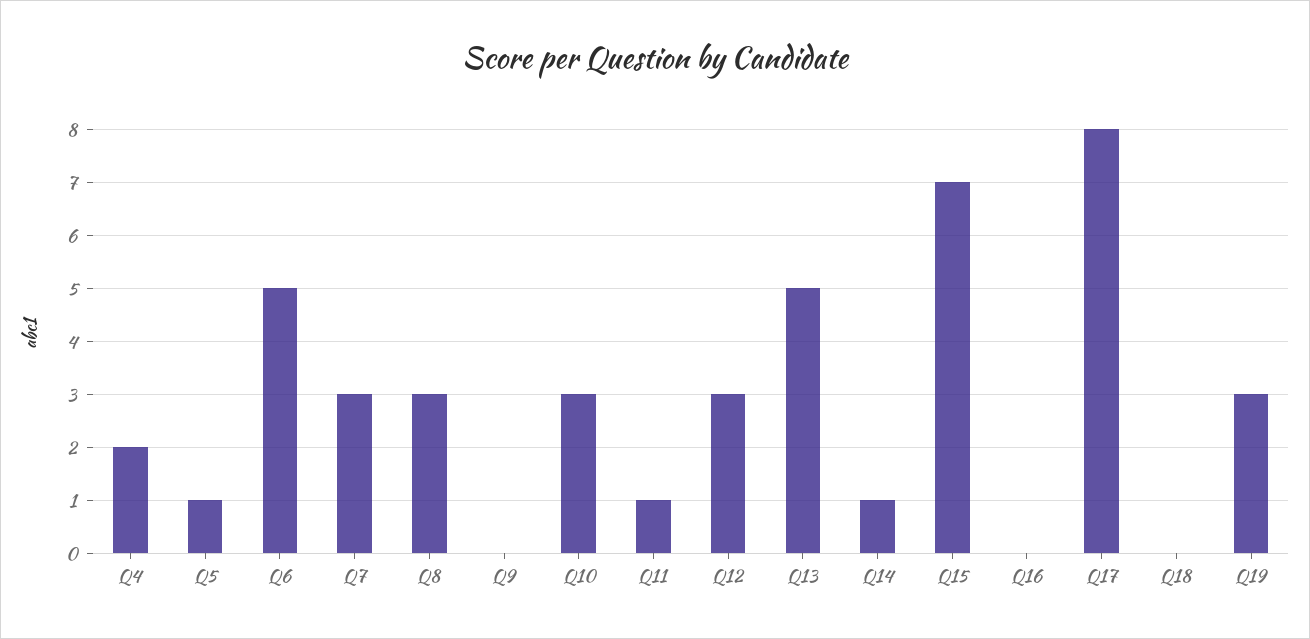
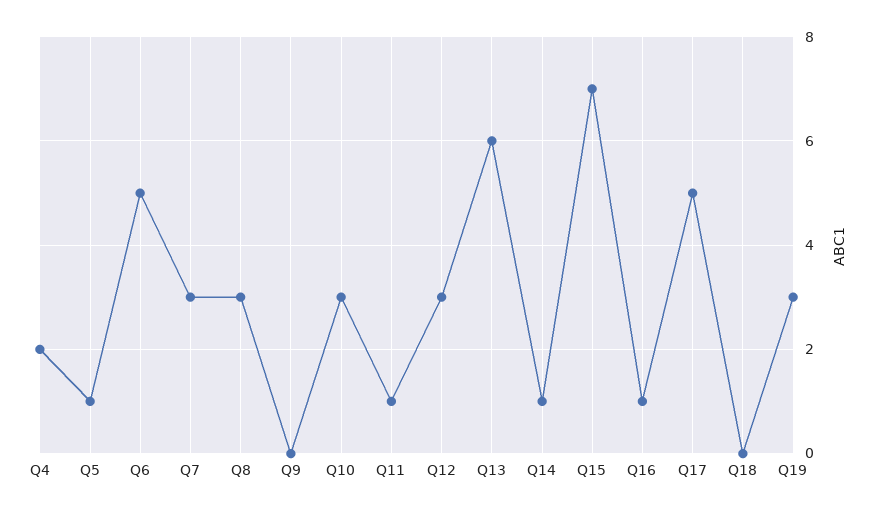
Q13: 5 -> 6
Q16: 0 -> 1
Q17: 8 -> 5

